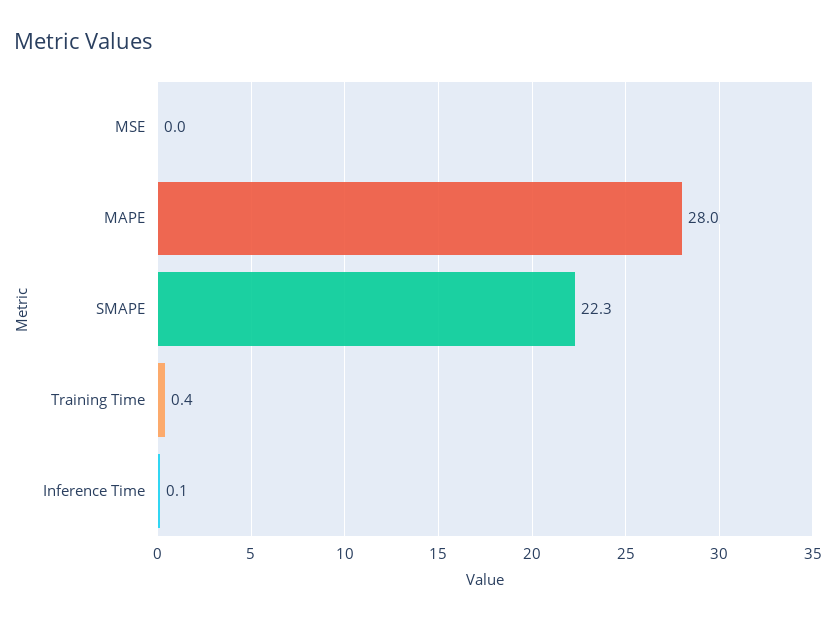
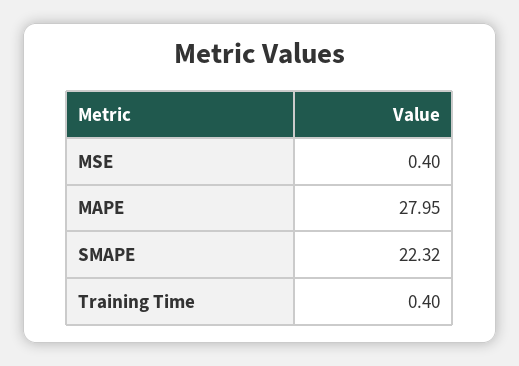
MSE: 0 -> 0.4
Inference Time: 0.1 -> none

